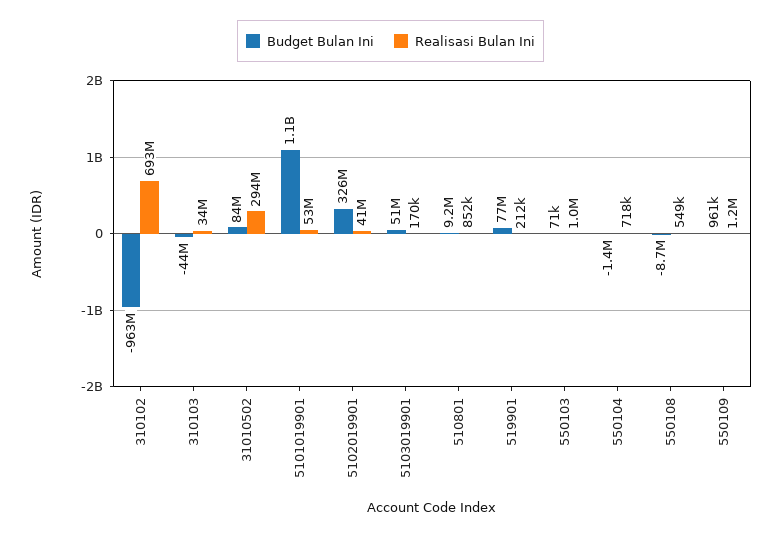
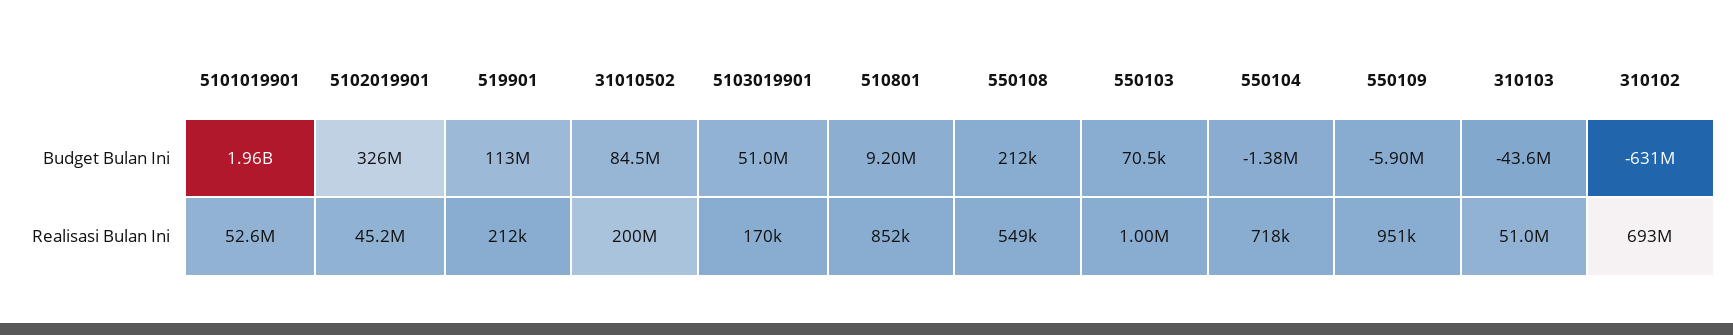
Budget Bulan Ini, 310102: -963000000 -> -631000000
Realisasi Bulan Ini, 310103: 34000000 -> 51000000
Realisasi Bulan Ini, 31010502: 294000000 -> 200000000
Budget Bulan Ini, 5101019901: 1100000000 -> 1960000000
Realisasi Bulan Ini, 5102019901: 41000000 -> 45200000
Budget Bulan Ini, 519901: 77000000 -> 113000000
Budget Bulan Ini, 550108: -8700000 -> 212000
Budget Bulan Ini, 550109: 961000 -> -5900000
Realisasi Bulan Ini, 550109: 1200000 -> 951000

